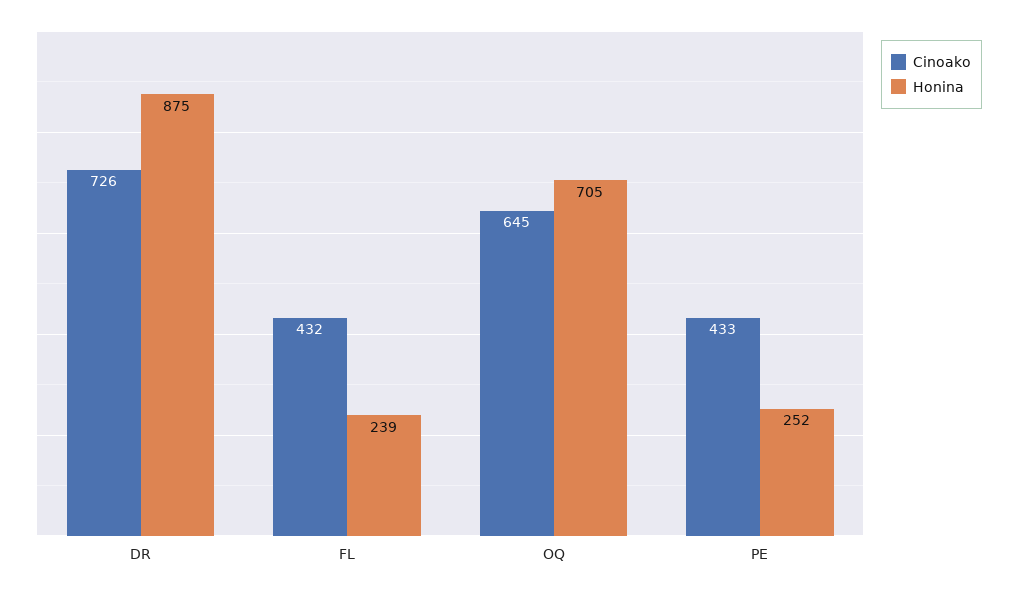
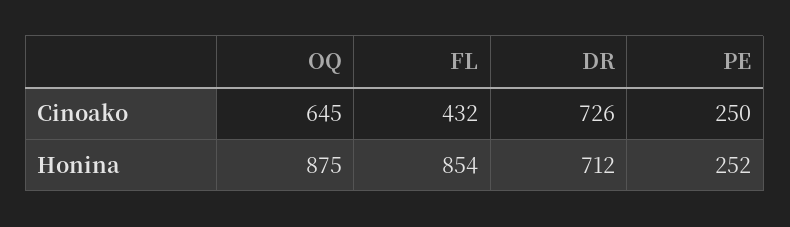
Honina, DR: 875 -> 712
Honina, FL: 239 -> 854
Honina, OQ: 705 -> 875
Cinoako, PE: 433 -> 250

